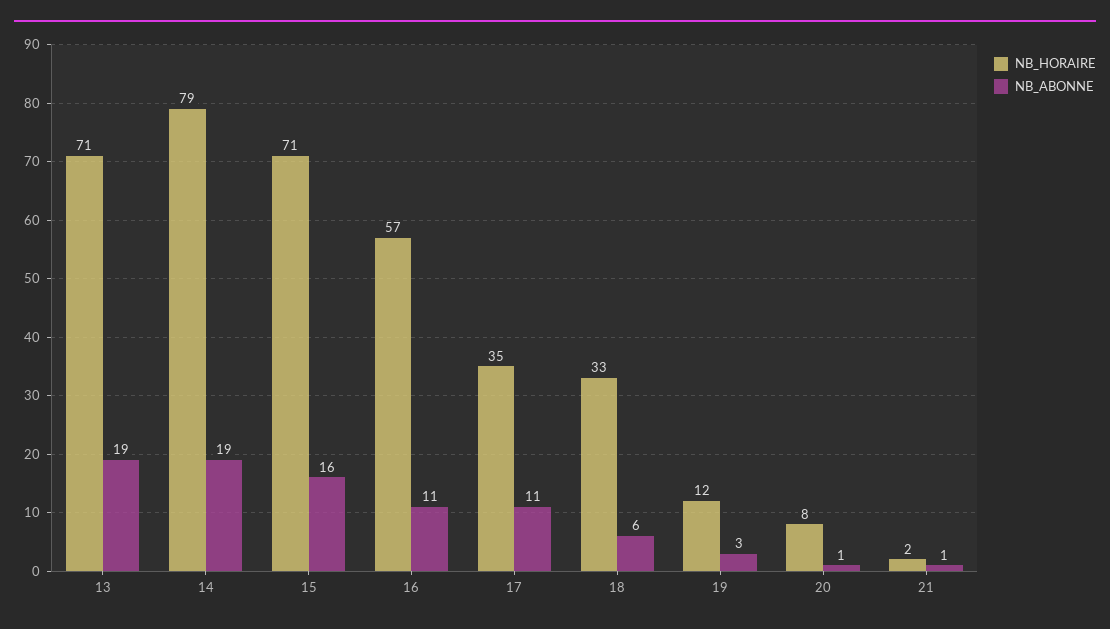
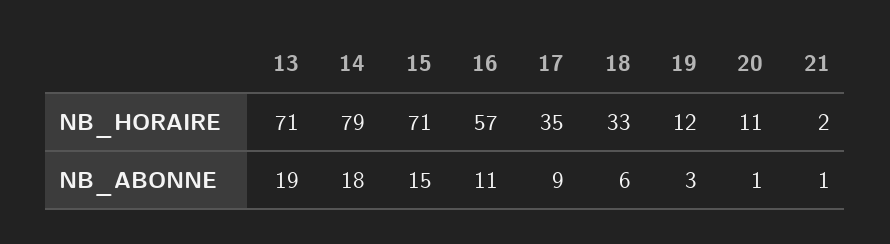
NB_ABONNE, 14: 19 -> 18
NB_ABONNE, 15: 16 -> 15
NB_ABONNE, 17: 11 -> 9
NB_HORAIRE, 20: 8 -> 11

